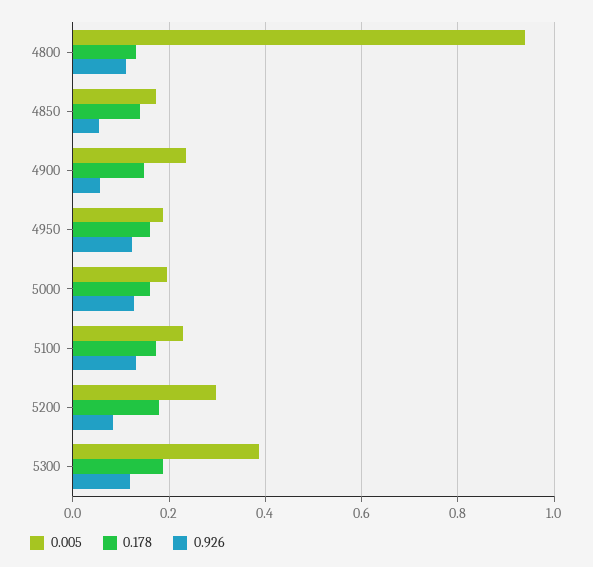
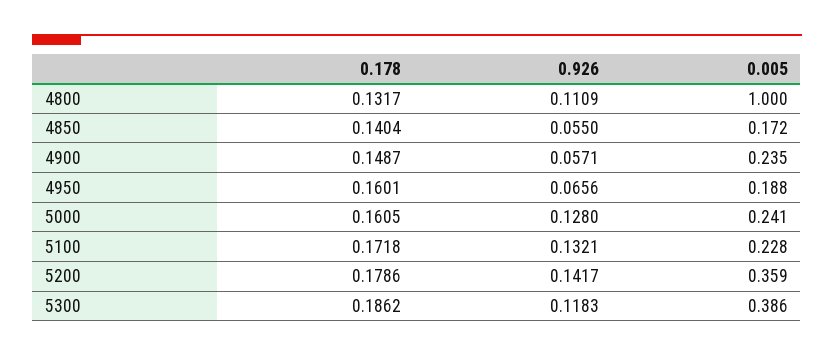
0.005, 4800: 0.94 -> 1
0.926, 4950: 0.12 -> 0.0656
0.005, 5000: 0.2 -> 0.241
0.005, 5200: 0.3 -> 0.359
0.926, 5200: 0.08 -> 0.1417

